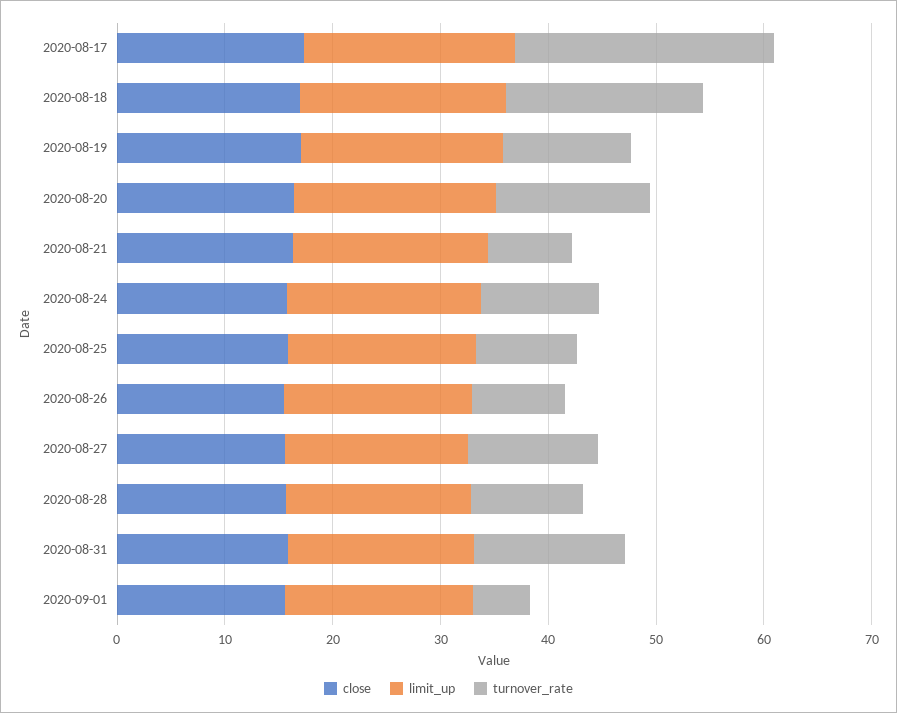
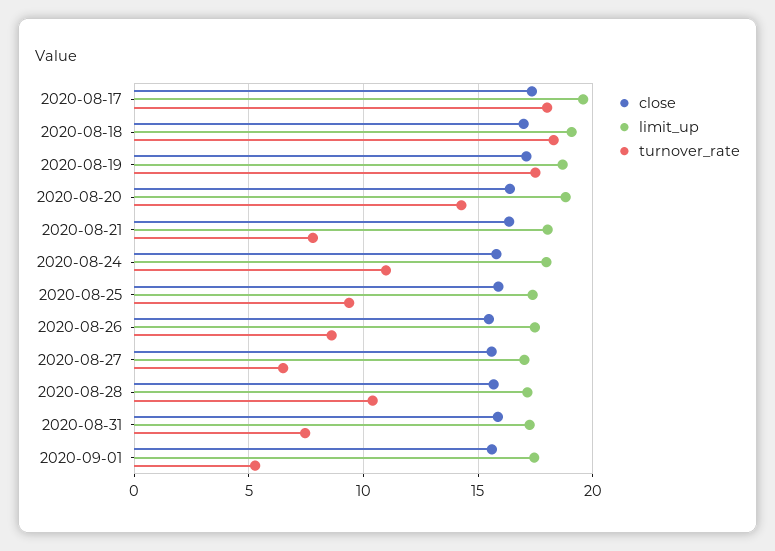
turnover_rate, 2020-08-17: 24 -> 18
turnover_rate, 2020-08-19: 12 -> 17.5
turnover_rate, 2020-08-27: 12 -> 6.5
turnover_rate, 2020-08-31: 14 -> 7.5

